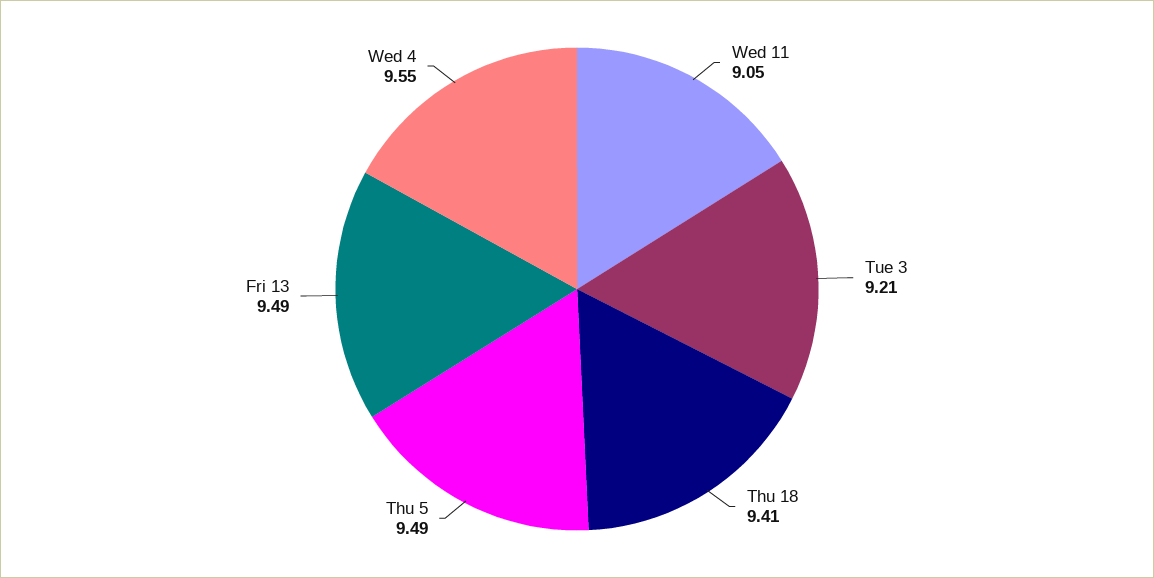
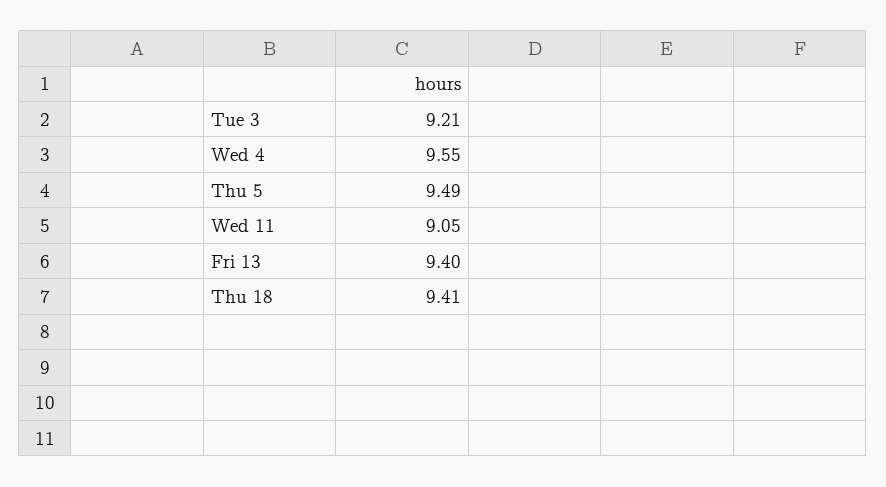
Fri 13: 9.49 -> 9.4

